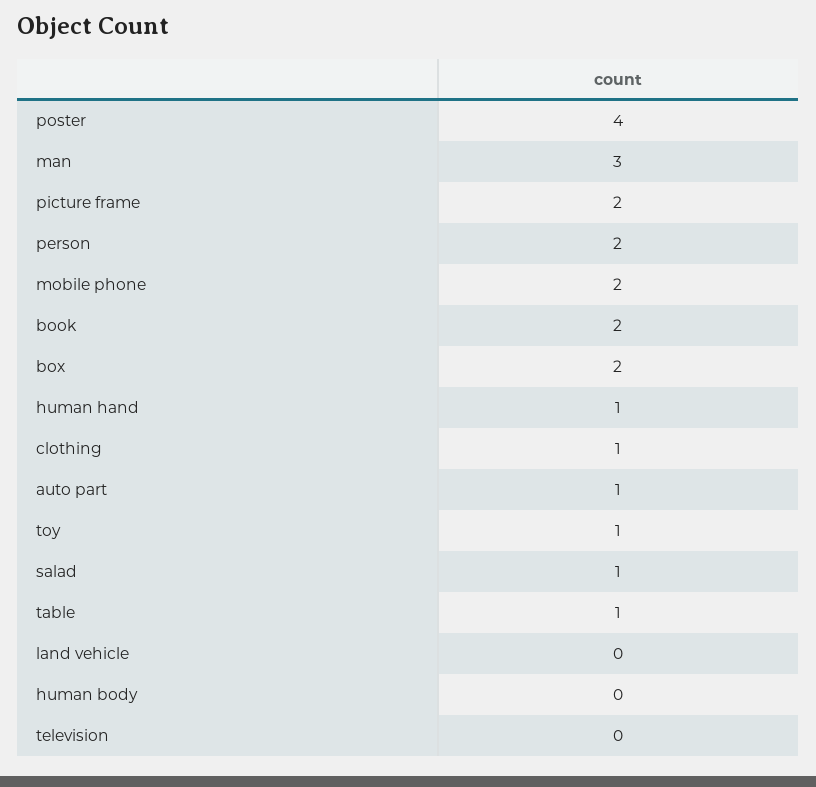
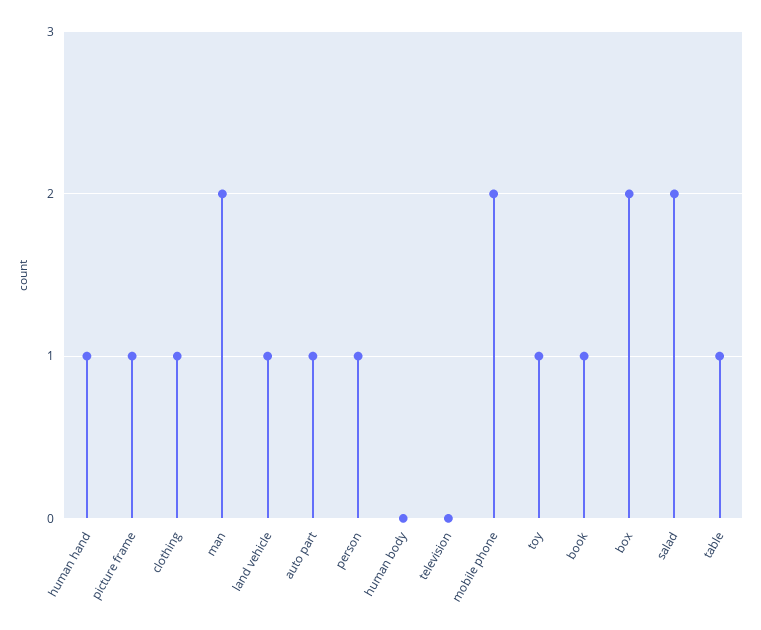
poster: 4 -> none
man: 3 -> 2
picture frame: 2 -> 1
person: 2 -> 1
book: 2 -> 1
salad: 1 -> 2
land vehicle: 0 -> 1

